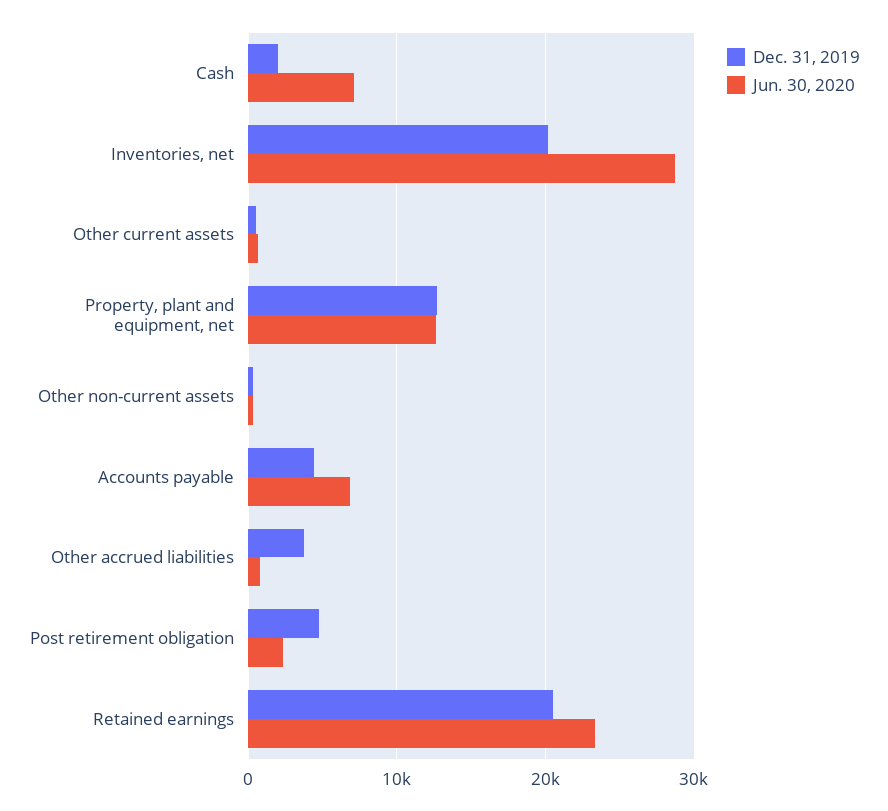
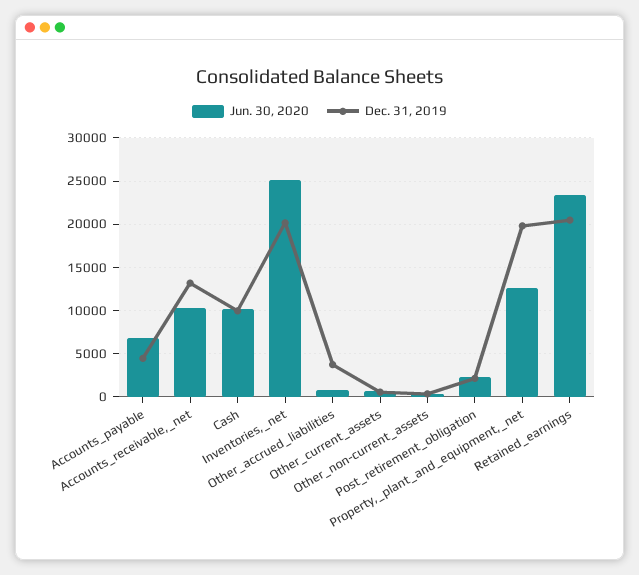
Dec. 31, 2019, Cash: 2000 -> 10000
Jun. 30, 2020, Cash: 7000 -> 10000
Jun. 30, 2020, Inventories, net: 29000 -> 25000
Dec. 31, 2019, Property, plant and equipment, net: 13000 -> 20000
Dec. 31, 2019, Post retirement obligation: 5000 -> 2000
Jun. 30, 2020, Accounts_receivable,_net: none -> 10000
Dec. 31, 2019, Accounts_receivable,_net: none -> 13000

